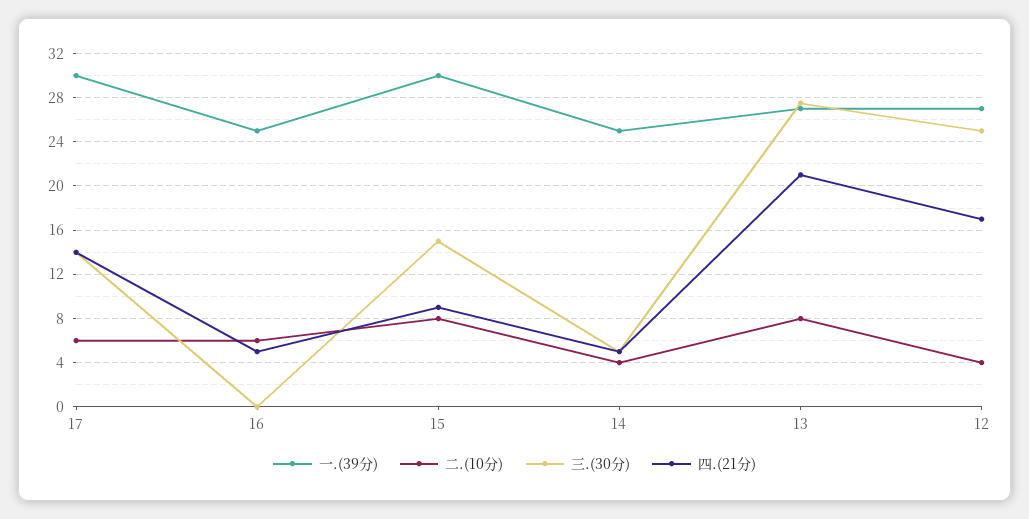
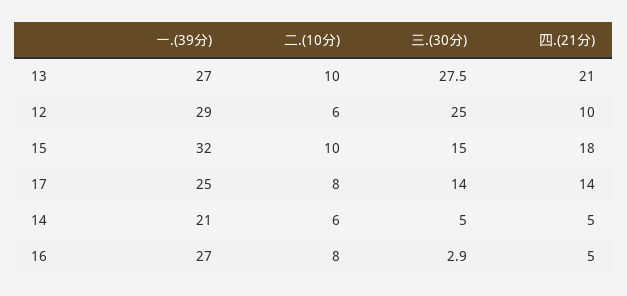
一.(39分), 17: 30 -> 25
二.(10分), 17: 6 -> 8
一.(39分), 16: 25 -> 27
二.(10分), 16: 6 -> 8
三.(30分), 16: 0 -> 2.9
一.(39分), 15: 30 -> 32
二.(10分), 15: 8 -> 10
四.(21分), 15: 9 -> 18
一.(39分), 14: 25 -> 21
二.(10分), 14: 4 -> 6
二.(10分), 13: 8 -> 10
一.(39分), 12: 27 -> 29
二.(10分), 12: 4 -> 6
四.(21分), 12: 17 -> 10

